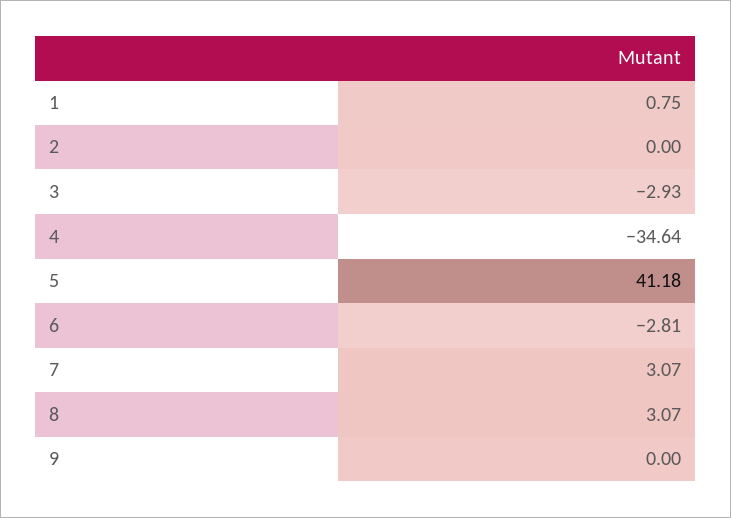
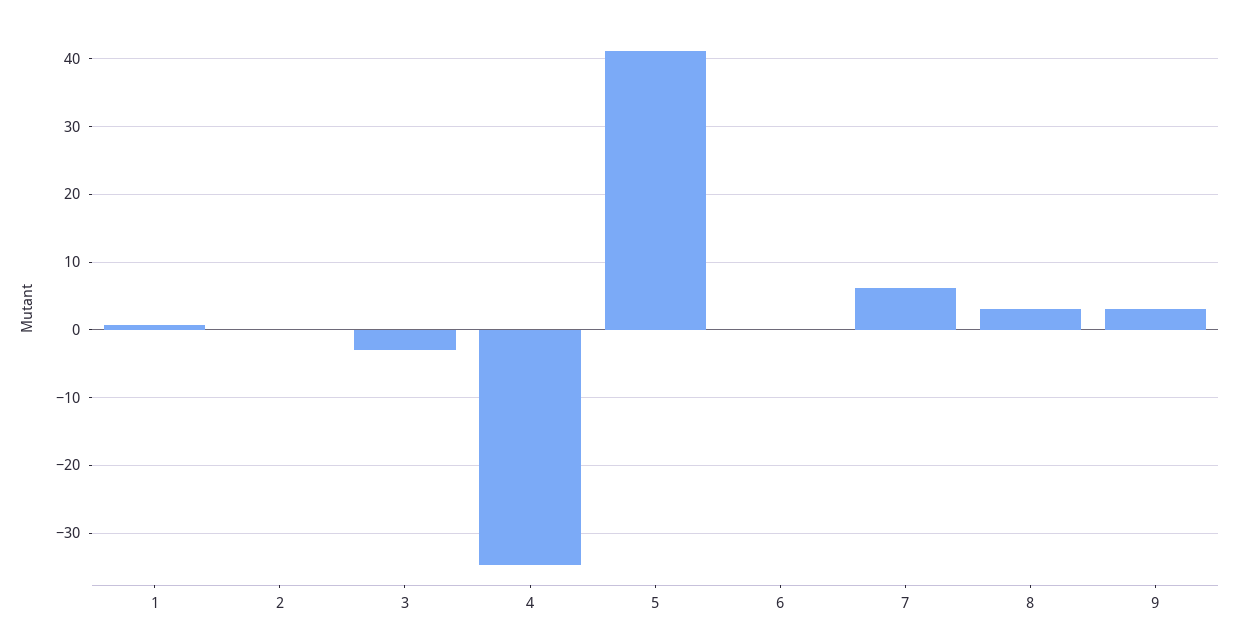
6: -2.81 -> 0
7: 3.07 -> 6
9: 0 -> 3

